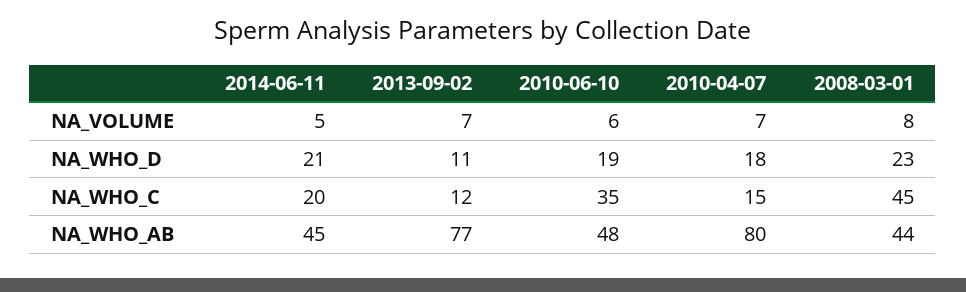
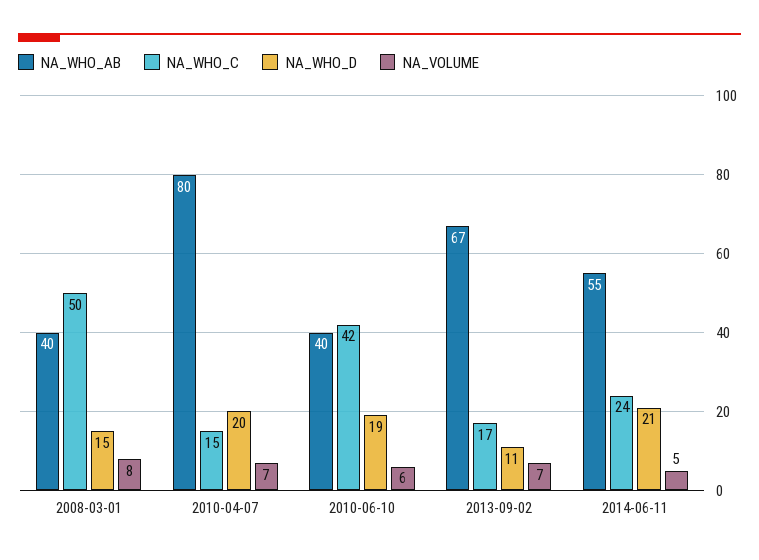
NA_WHO_D, 2010-04-07: 18 -> 20
NA_WHO_D, 2008-03-01: 23 -> 15
NA_WHO_C, 2014-06-11: 20 -> 24
NA_WHO_C, 2013-09-02: 12 -> 17
NA_WHO_C, 2010-06-10: 35 -> 42
NA_WHO_C, 2008-03-01: 45 -> 50
NA_WHO_AB, 2014-06-11: 45 -> 55
NA_WHO_AB, 2013-09-02: 77 -> 67
NA_WHO_AB, 2010-06-10: 48 -> 40
NA_WHO_AB, 2008-03-01: 44 -> 40

